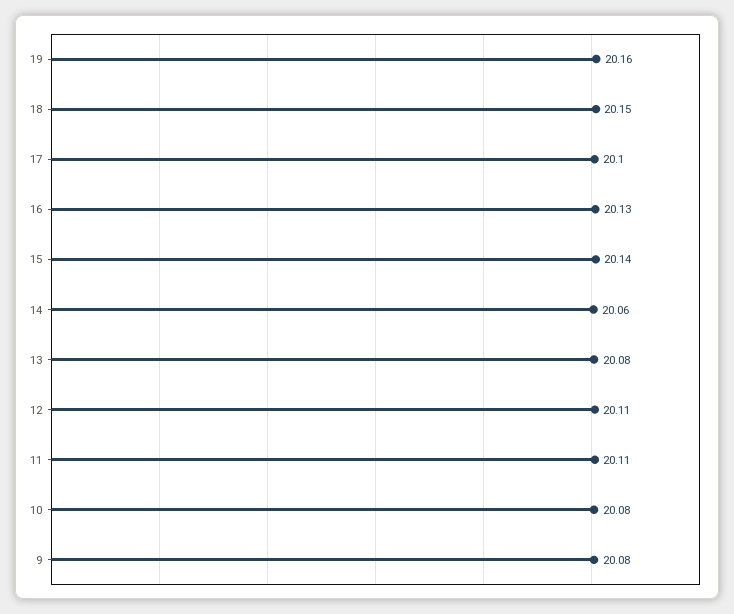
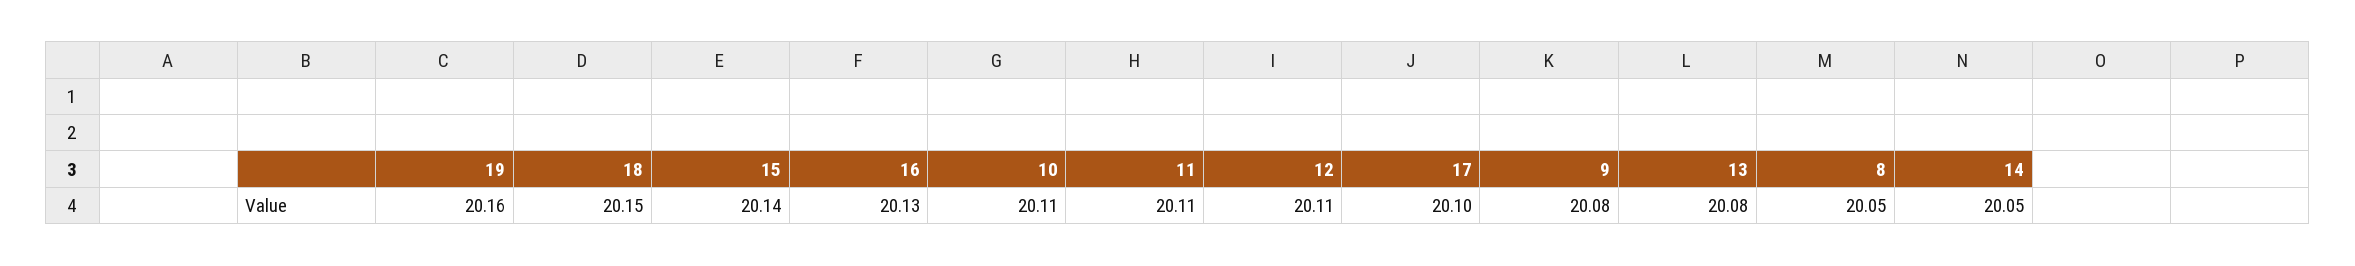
14: 20.06 -> 20.05
10: 20.08 -> 20.11
8: none -> 20.05

